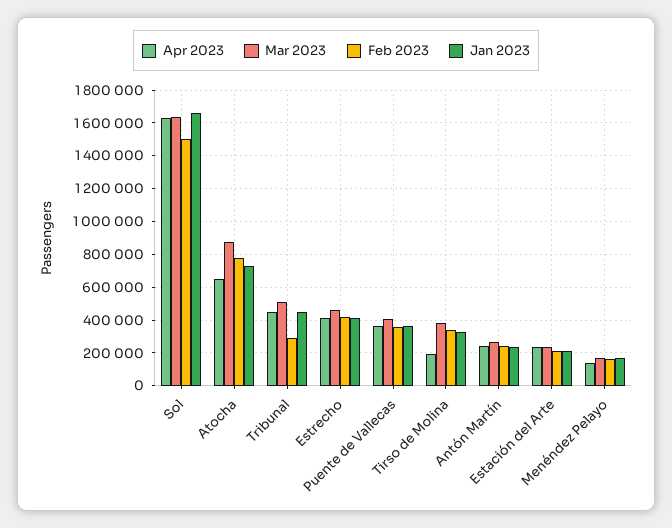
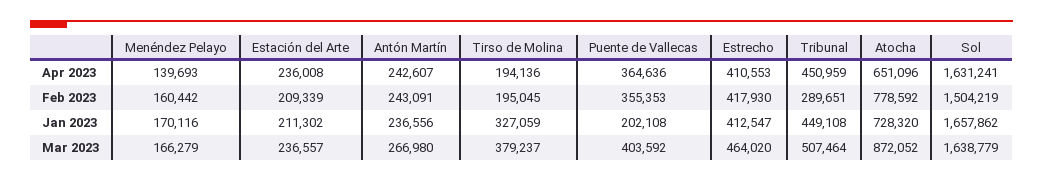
Jan 2023, Puente de Vallecas: 350000 -> 202108
Feb 2023, Tirso de Molina: 350000 -> 195045

